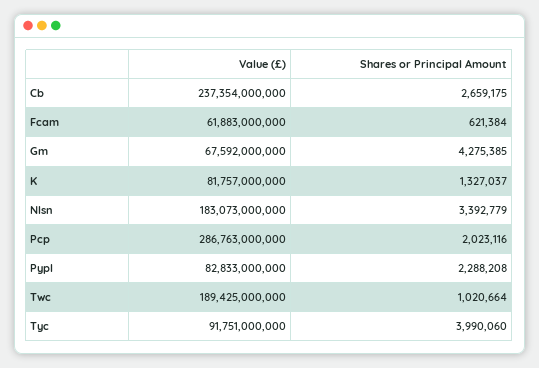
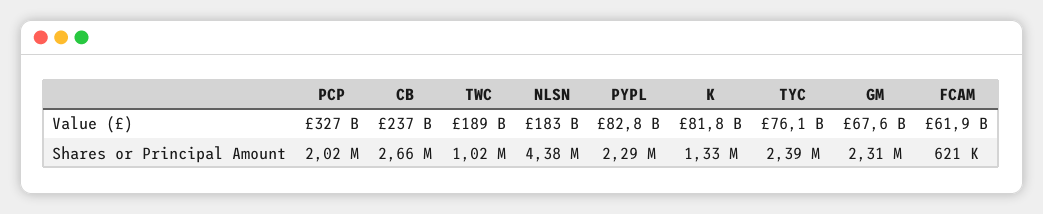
Shares or Principal Amount, Gm: 4275385 -> 2310000
Shares or Principal Amount, Nlsn: 3392779 -> 4380000
Value (£), Pcp: 286763000000 -> 327000000000
Value (£), Tyc: 91751000000 -> 76100000000
Shares or Principal Amount, Tyc: 3990060 -> 2390000

